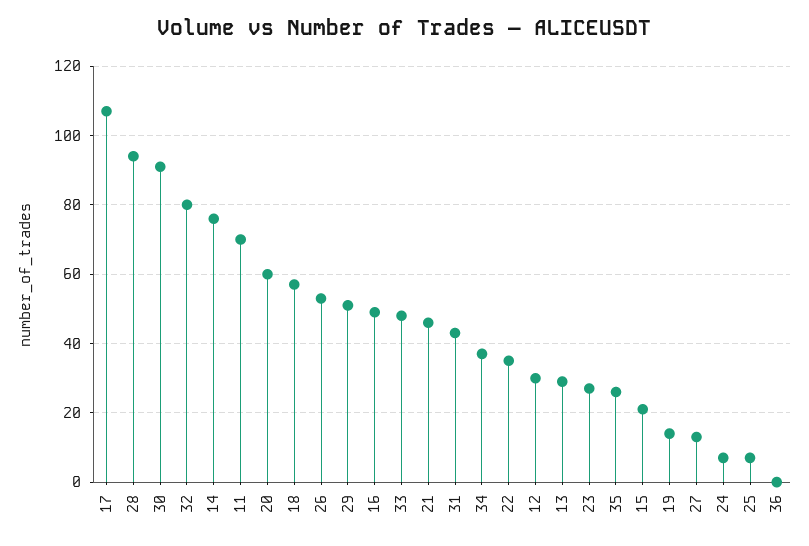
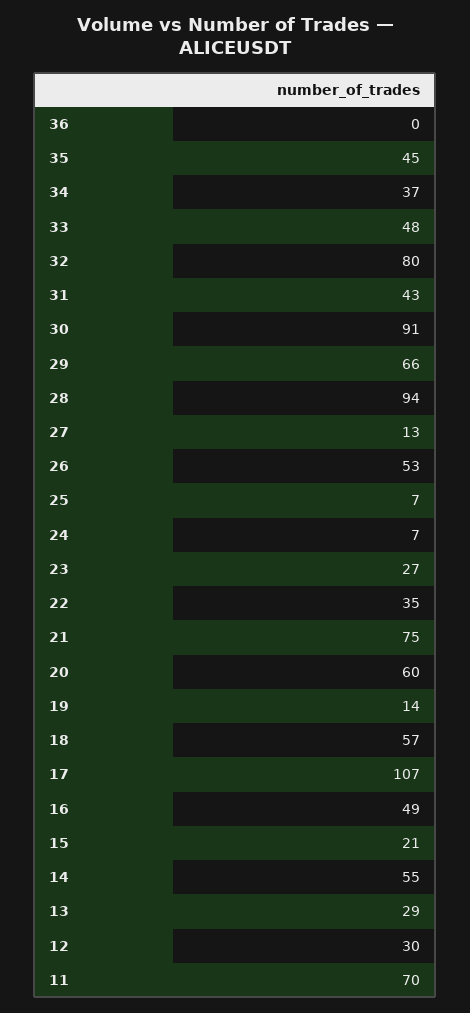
14: 75 -> 55
29: 50 -> 66
21: 45 -> 75
35: 25 -> 45

